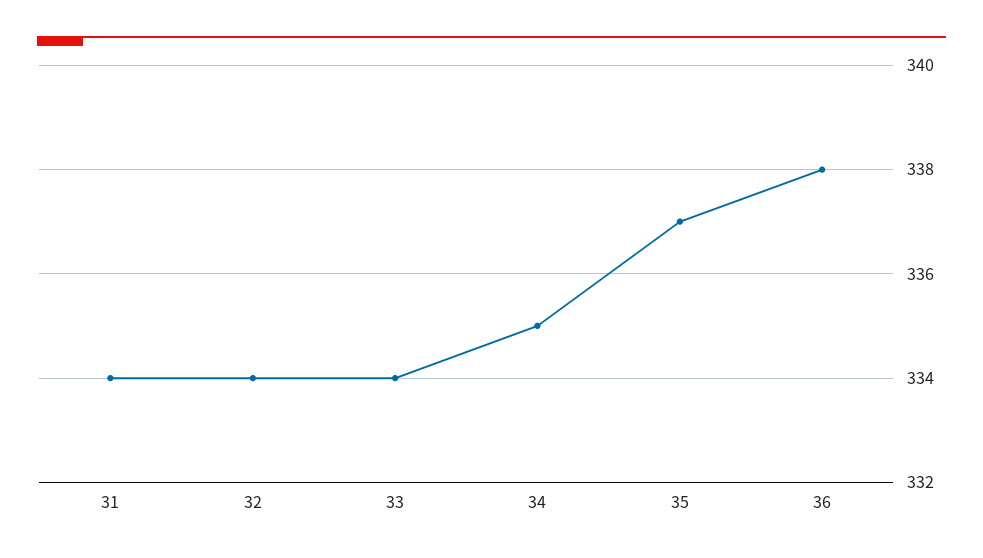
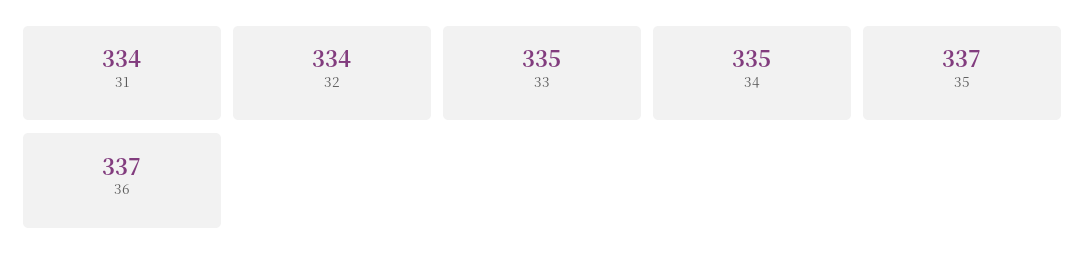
33: 334 -> 335
36: 338 -> 337

